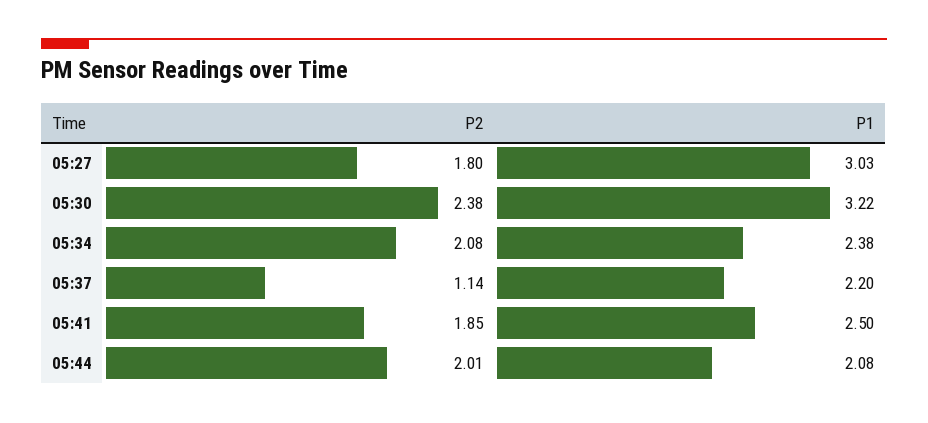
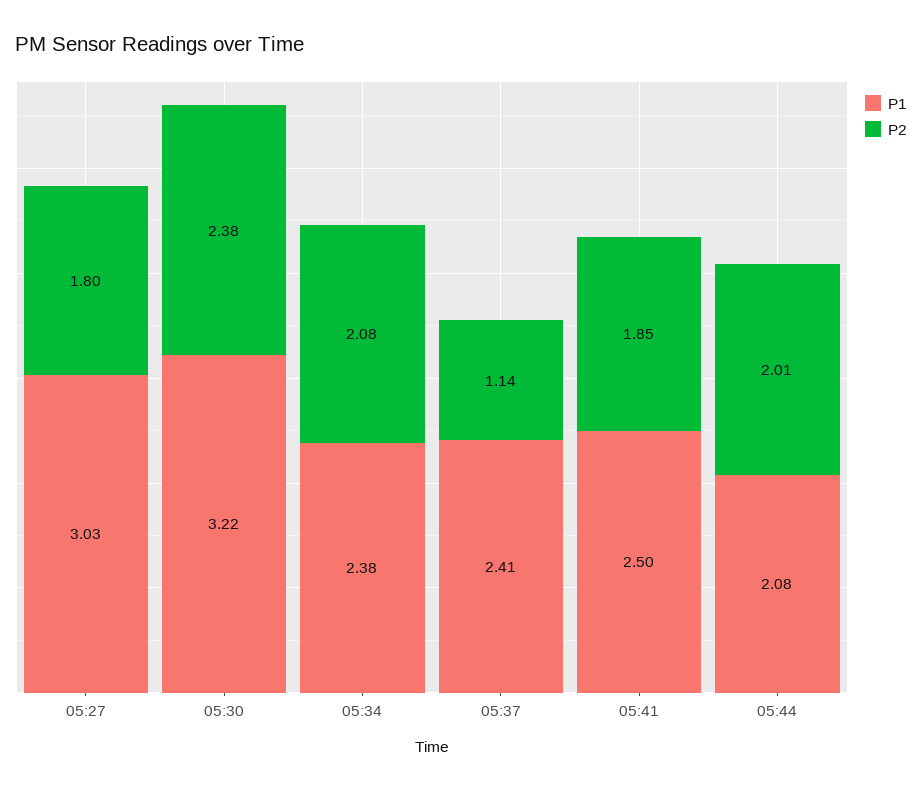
P1, 05:37: 2.2 -> 2.41

